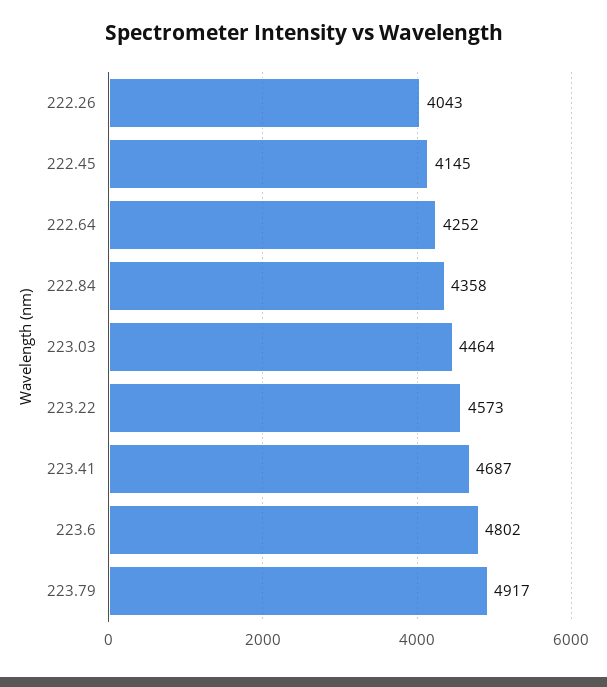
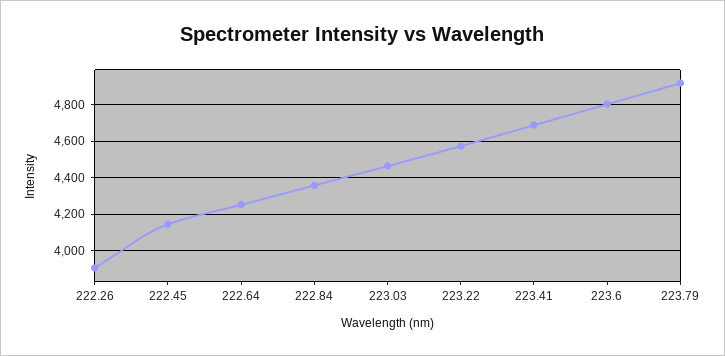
222.26: 4043 -> 3900

